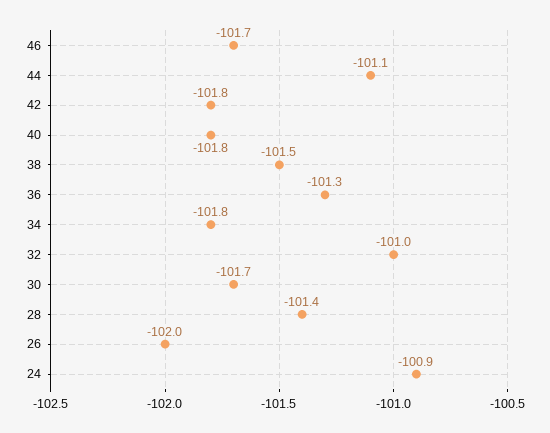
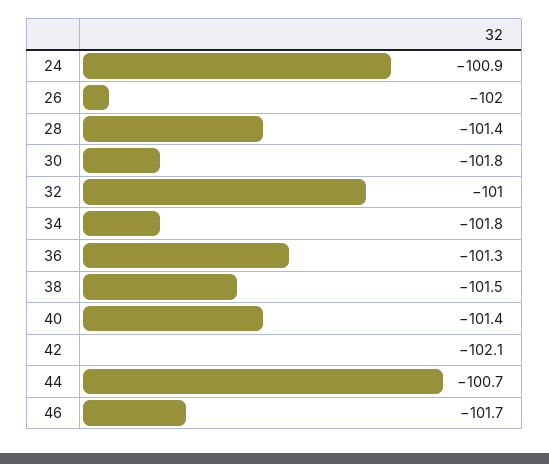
44: -101.1 -> -100.7
42: -101.8 -> -102.1
40: -101.8 -> -101.4
30: -101.7 -> -101.8

